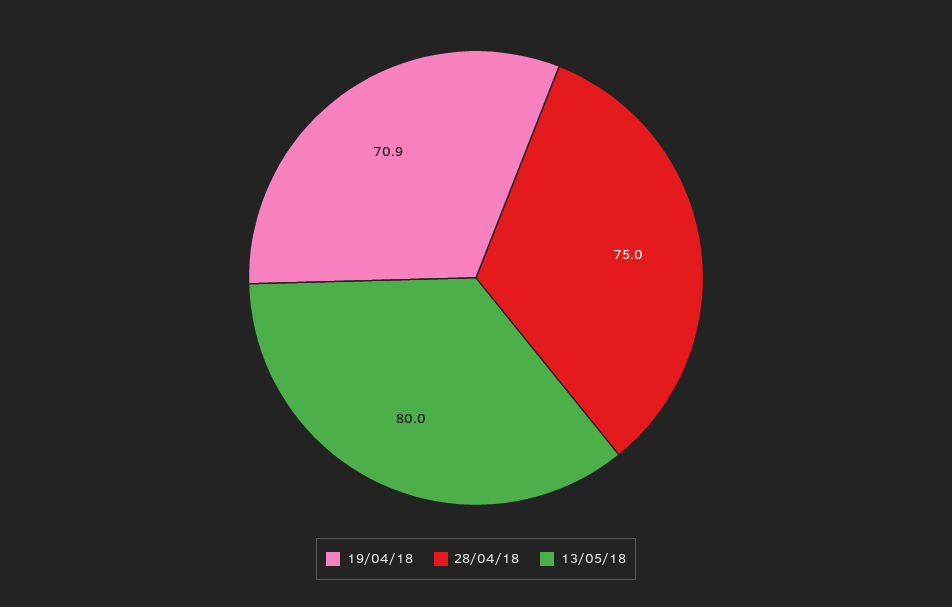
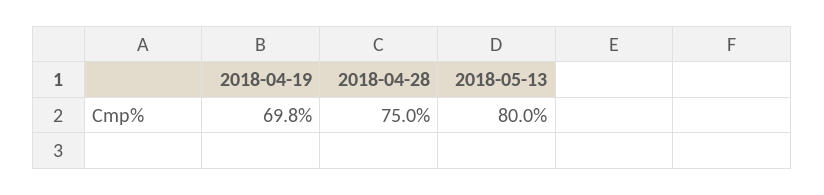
19/04/18: 70.9 -> 69.8

